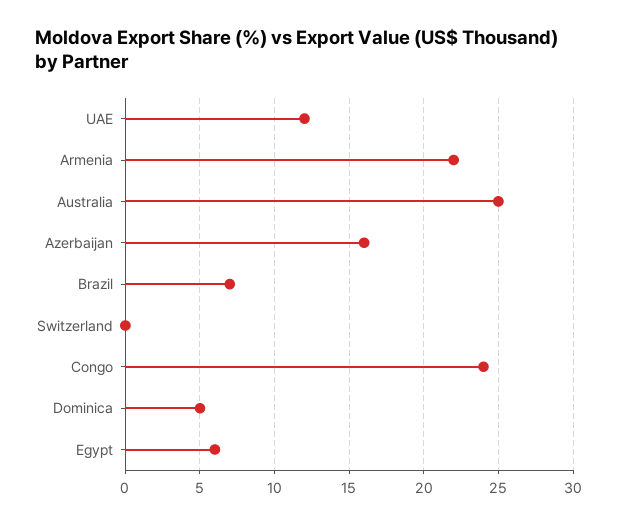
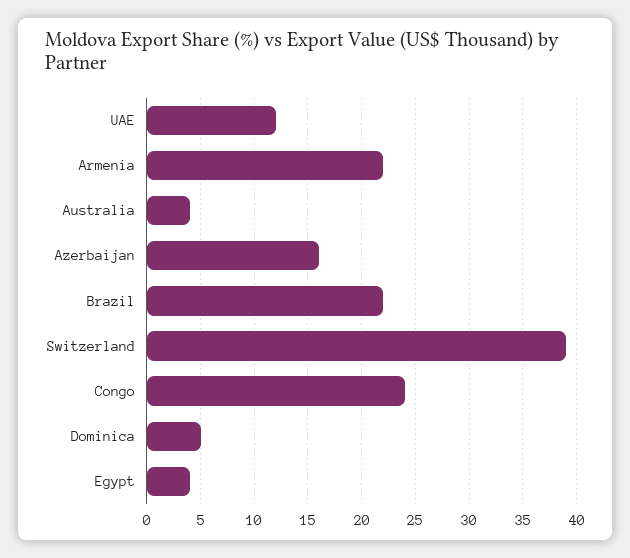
Australia: 25 -> 4
Brazil: 7 -> 22
Switzerland: 0 -> 39
Egypt: 6 -> 4

